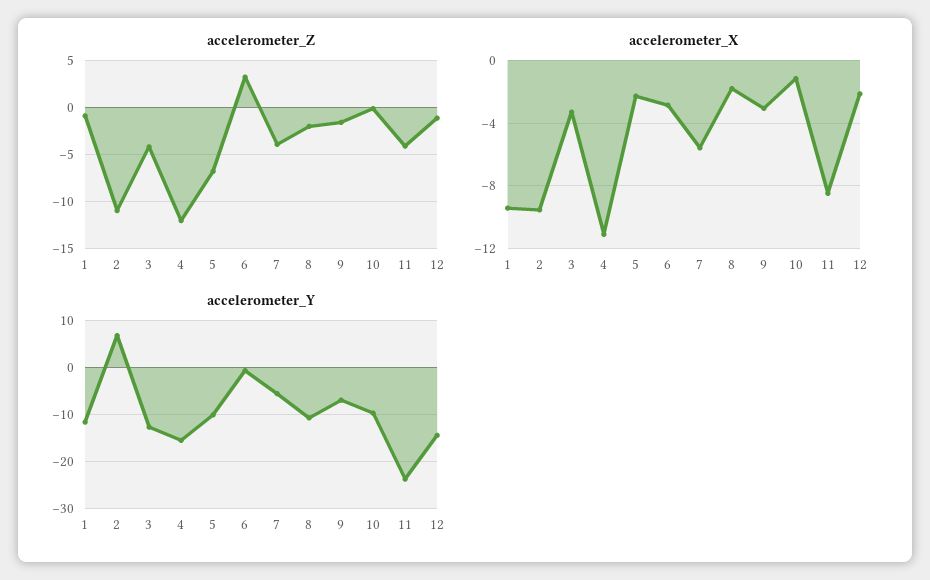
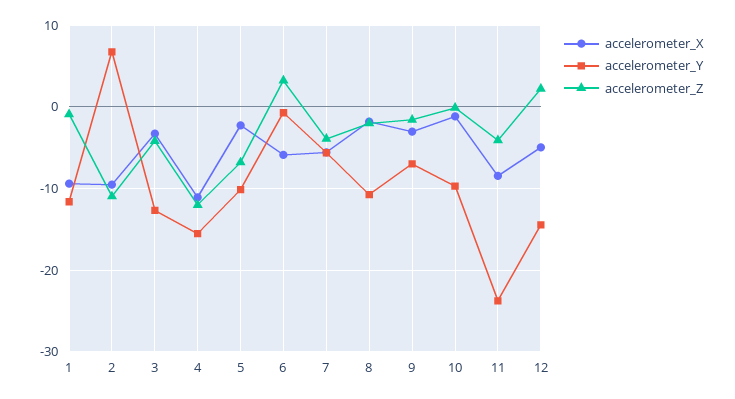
accelerometer_Z, 12: -1 -> 2
accelerometer_X, 6: -3 -> -6
accelerometer_X, 12: -2 -> -5

